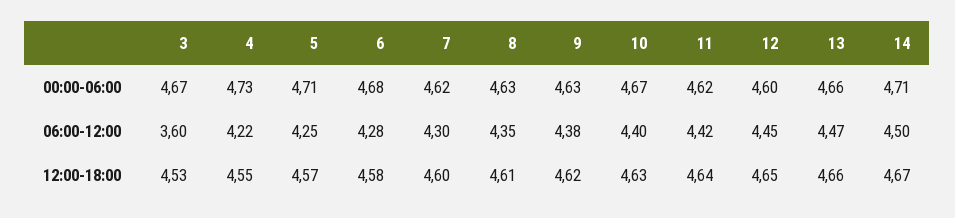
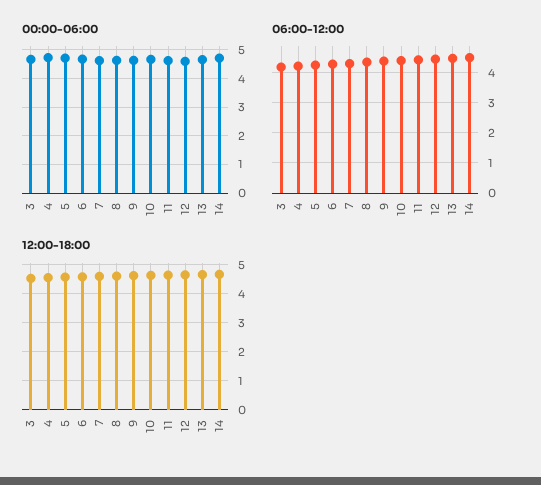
06:00-12:00, 3: 3.6 -> 4.2

